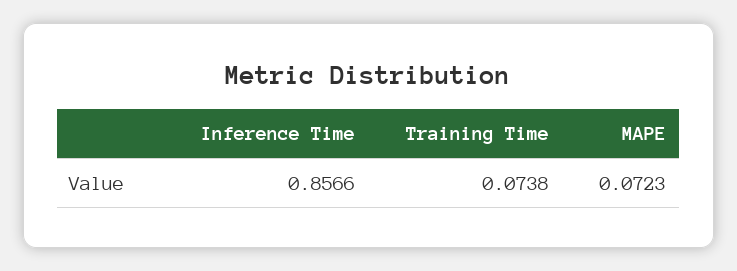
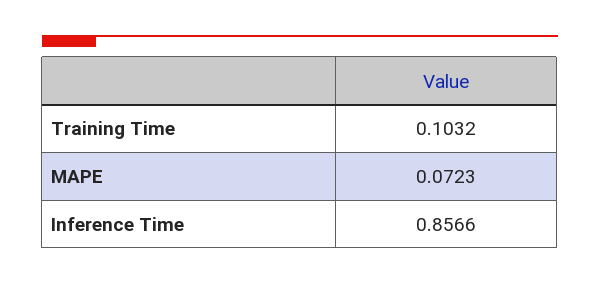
Training Time: 0.0738 -> 0.1032

